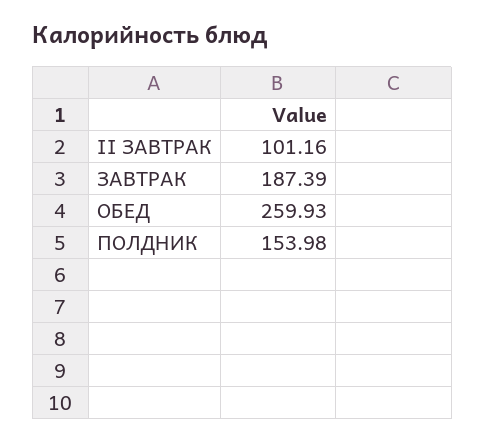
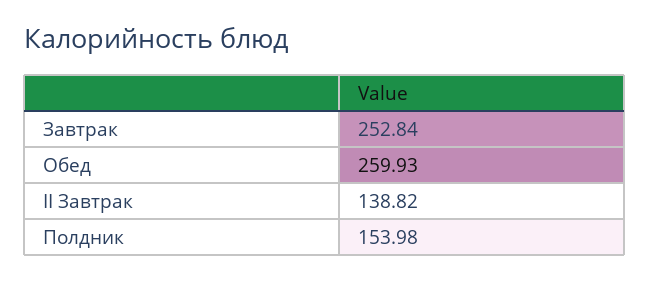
II ЗАВТРАК: 101.16 -> 138.82
ЗАВТРАК: 187.39 -> 252.84

